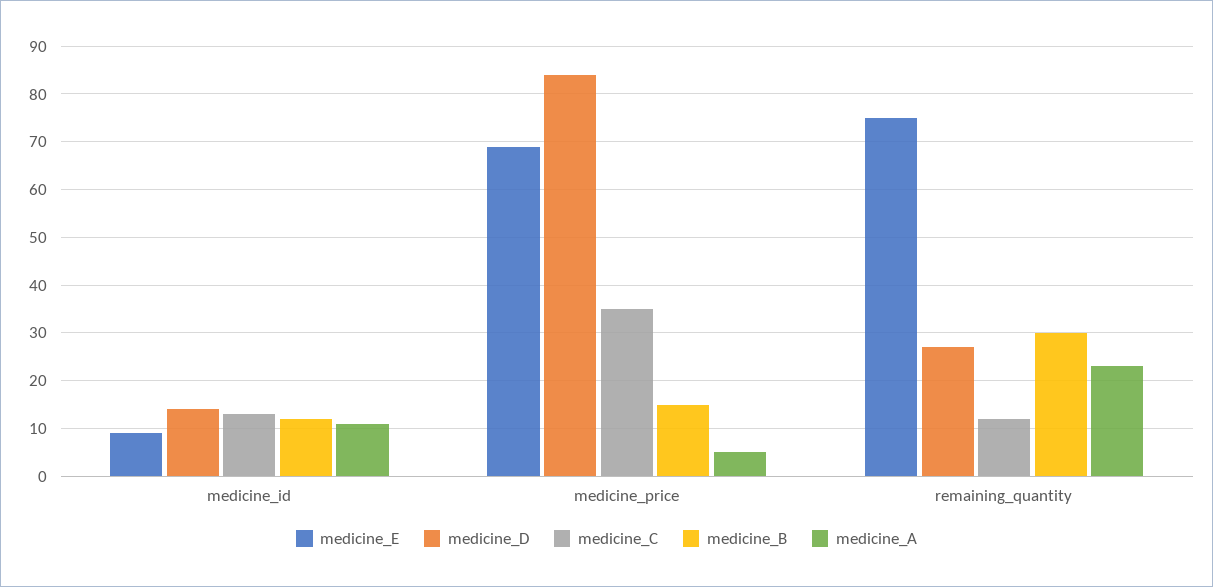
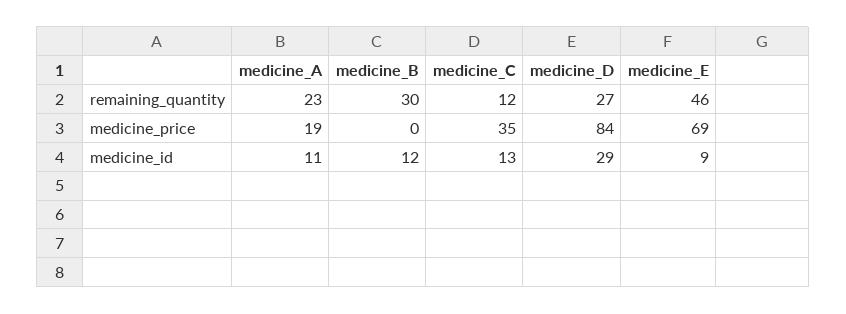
medicine_D, medicine_id: 15 -> 29
medicine_B, medicine_price: 15 -> 0
medicine_A, medicine_price: 5 -> 19
medicine_E, remaining_quantity: 75 -> 46

